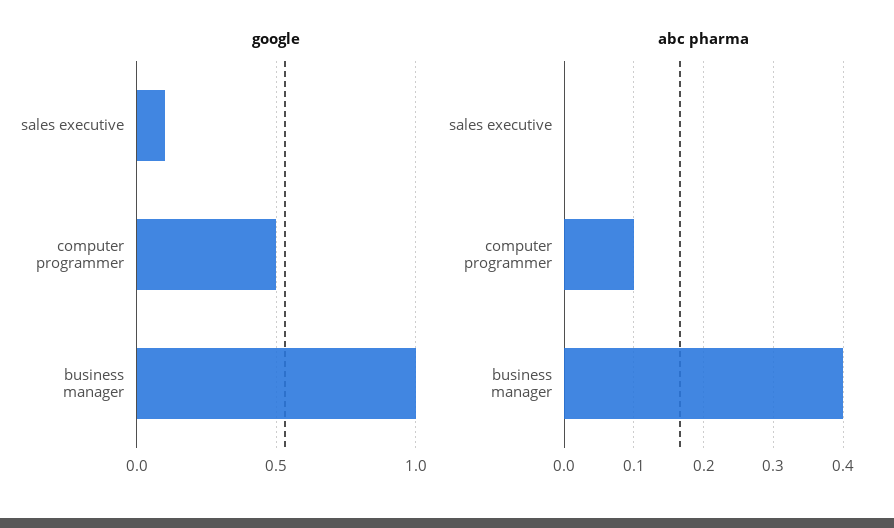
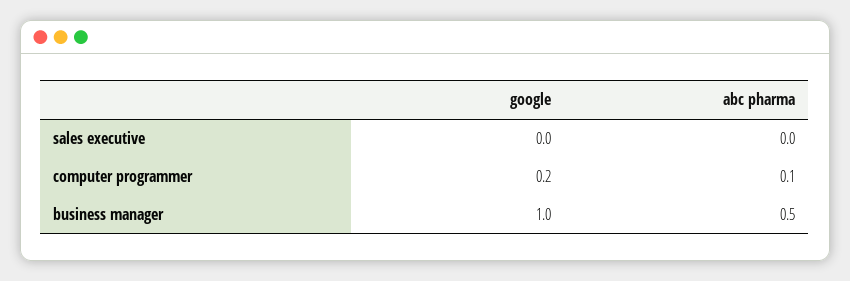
google, sales executive: 0.1 -> 0
google, computer programmer: 0.5 -> 0.2
abc pharma, business manager: 0.4 -> 0.5

